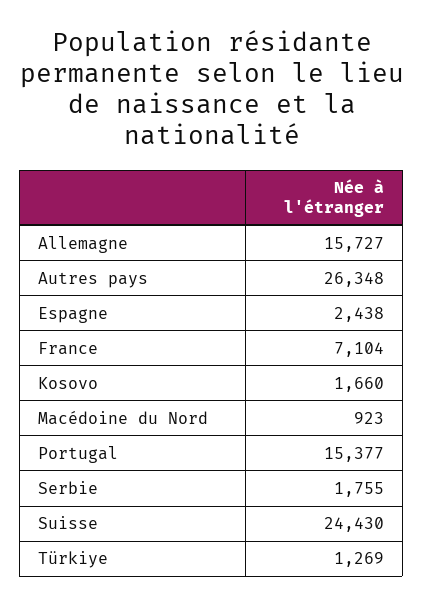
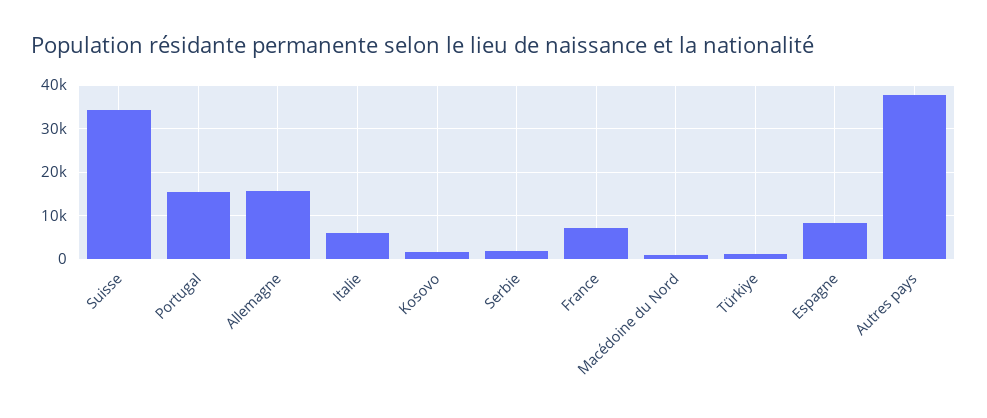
Autres pays: 26348 -> 38000
Espagne: 2438 -> 8000
Suisse: 24430 -> 34000
Italie: none -> 6000

